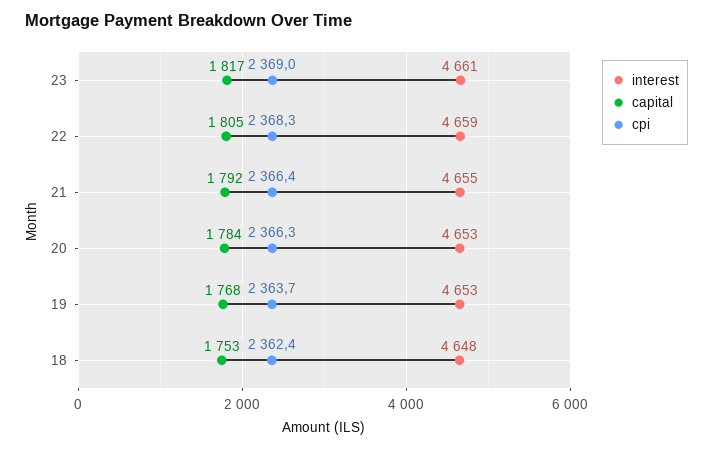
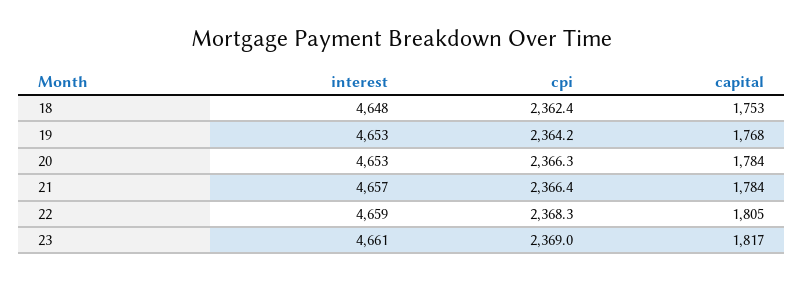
interest, 21: 4655 -> 4657
capital, 21: 1792 -> 1784
cpi, 19: 2363.7 -> 2364.2

